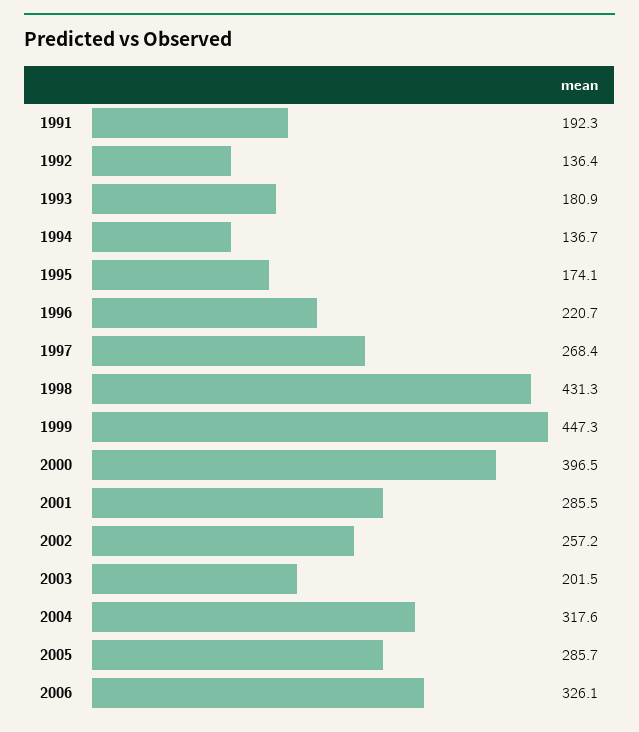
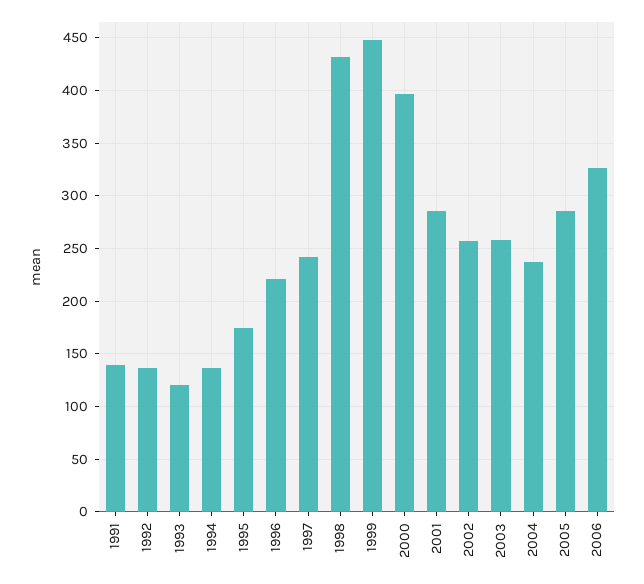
1991: 192.3 -> 140
1993: 180.9 -> 120
1997: 268.4 -> 240
2003: 201.5 -> 260
2004: 317.6 -> 240

